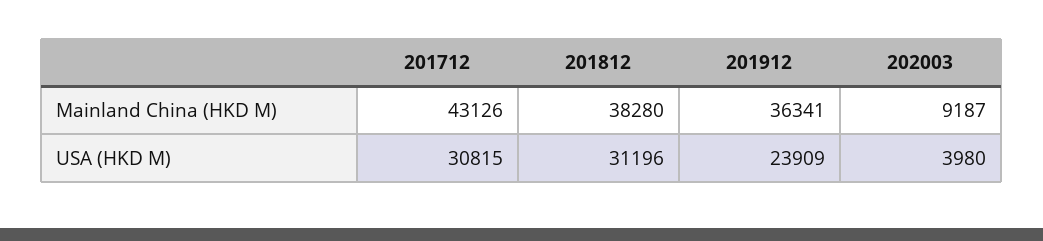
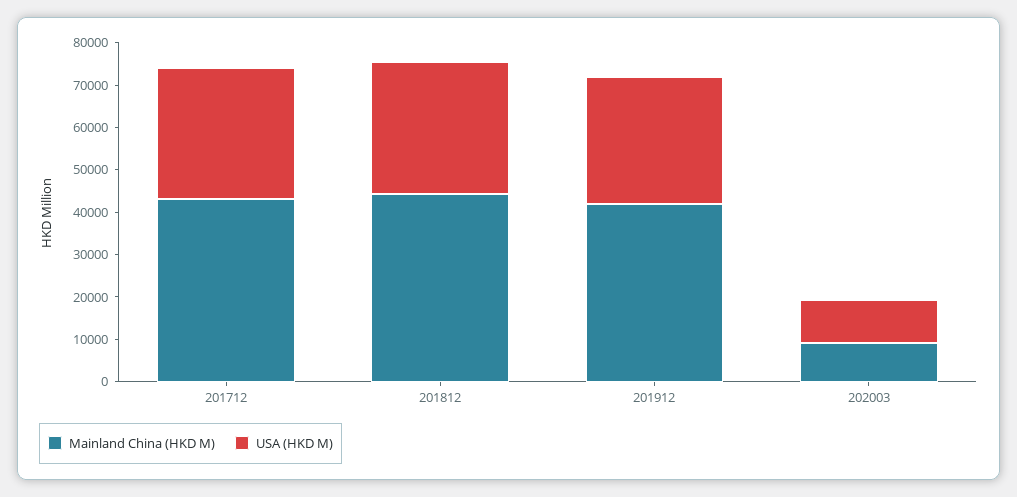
Mainland China (HKD M), 201812: 38280 -> 44000
Mainland China (HKD M), 201912: 36341 -> 42000
USA (HKD M), 201912: 23909 -> 30000
USA (HKD M), 202003: 3980 -> 10000

